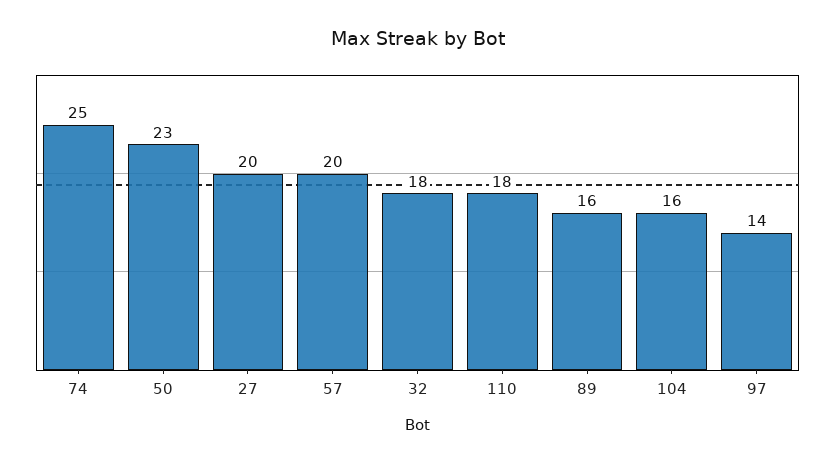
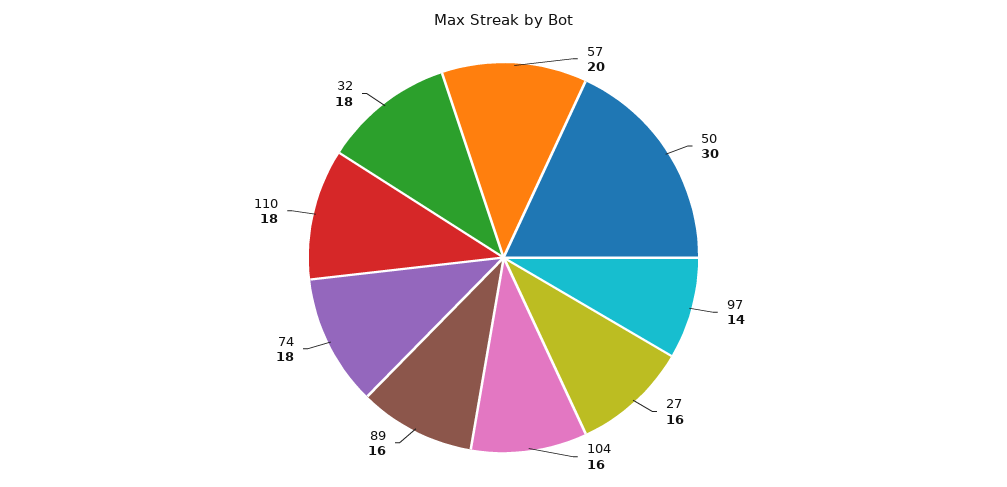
74: 25 -> 18
50: 23 -> 30
27: 20 -> 16

